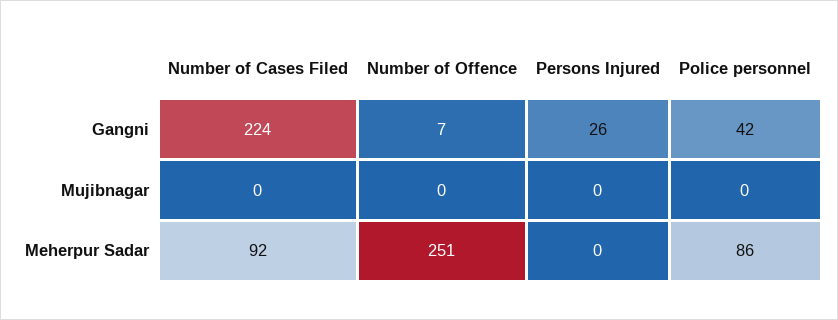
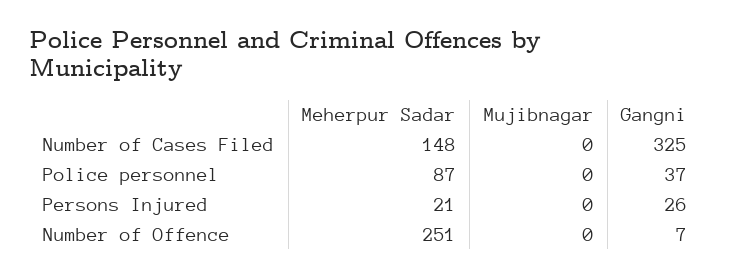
Number of Cases Filed, Gangni: 224 -> 325
Police personnel, Gangni: 42 -> 37
Number of Cases Filed, Meherpur Sadar: 92 -> 148
Persons Injured, Meherpur Sadar: 0 -> 21
Police personnel, Meherpur Sadar: 86 -> 87

